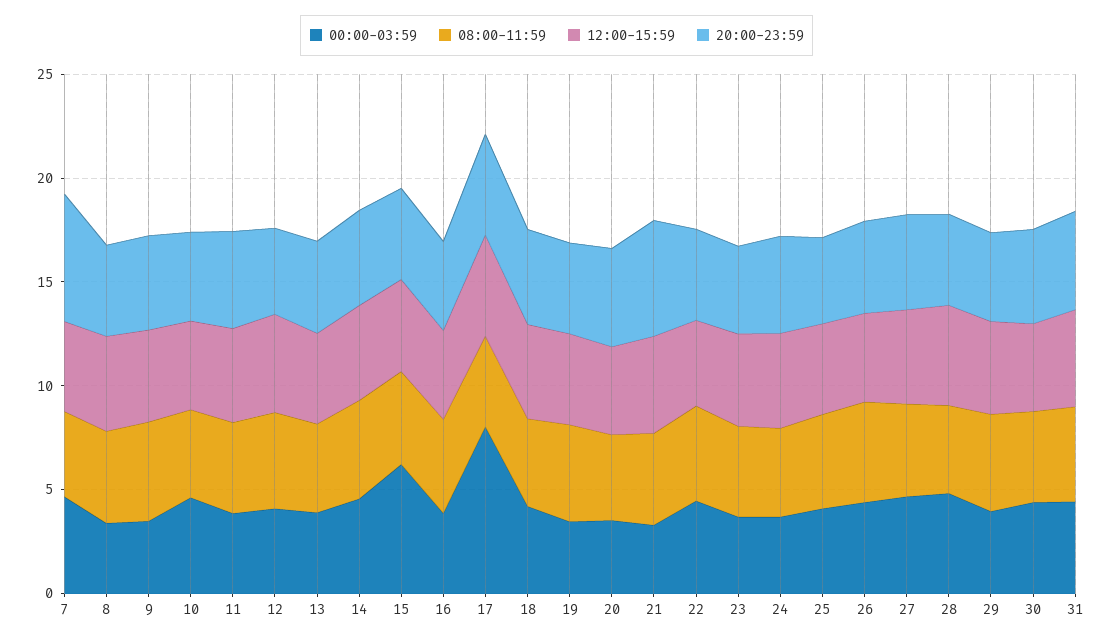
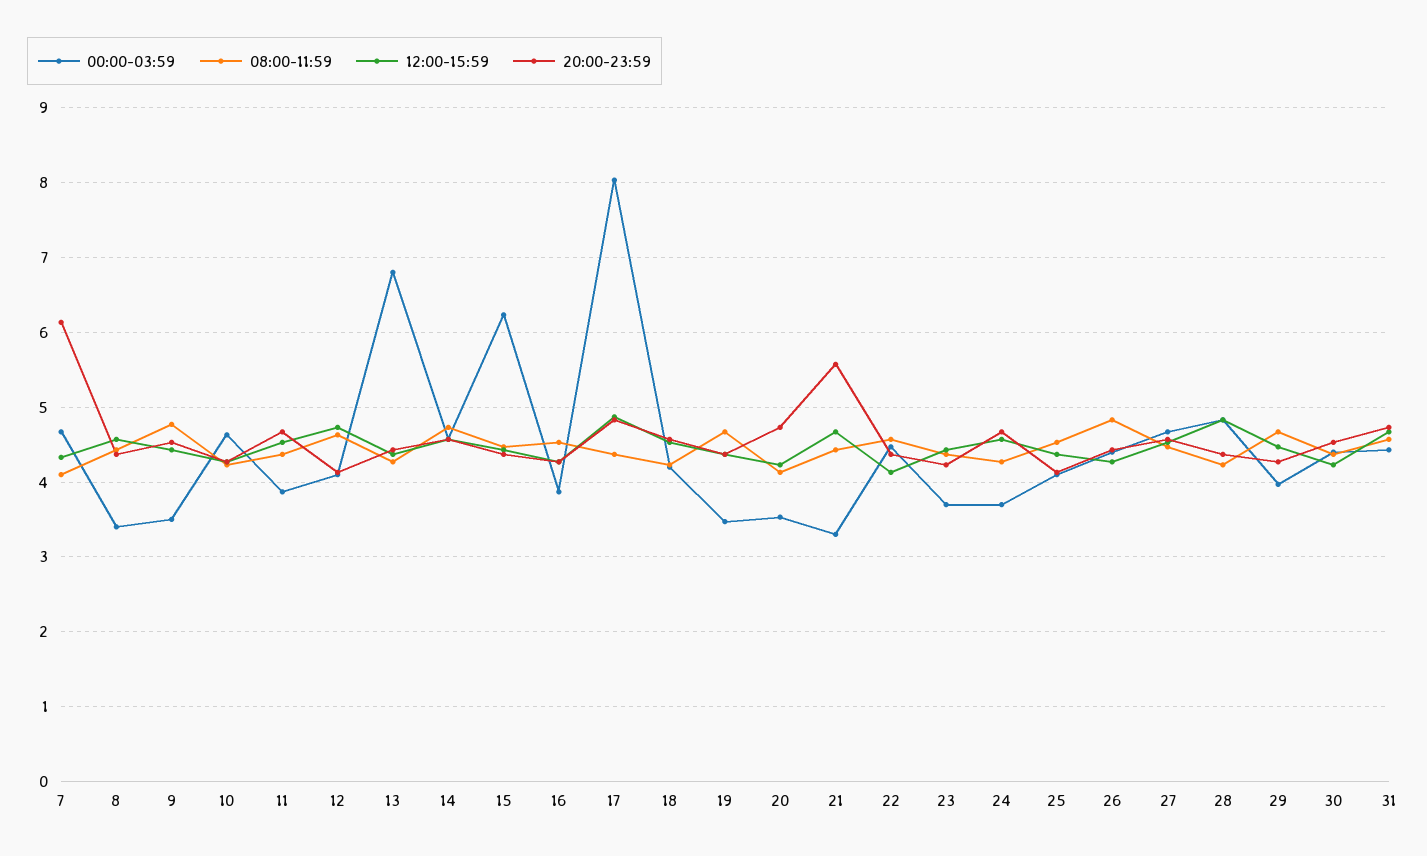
00:00-03:59, 13: 4 -> 6.8

